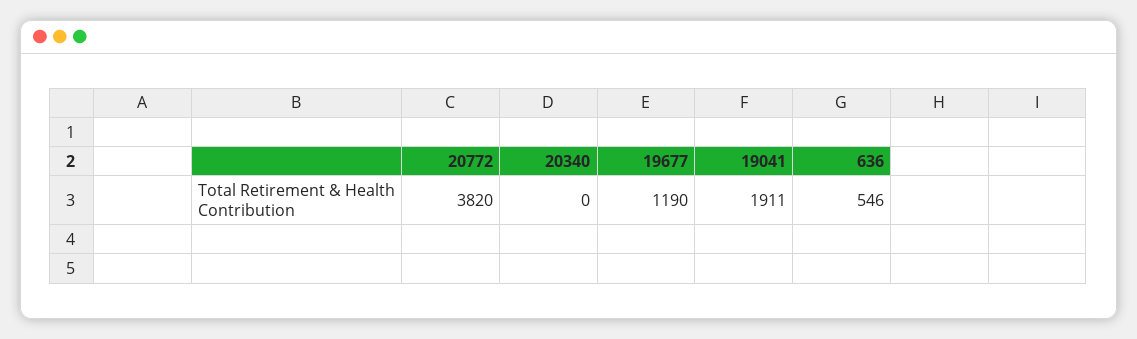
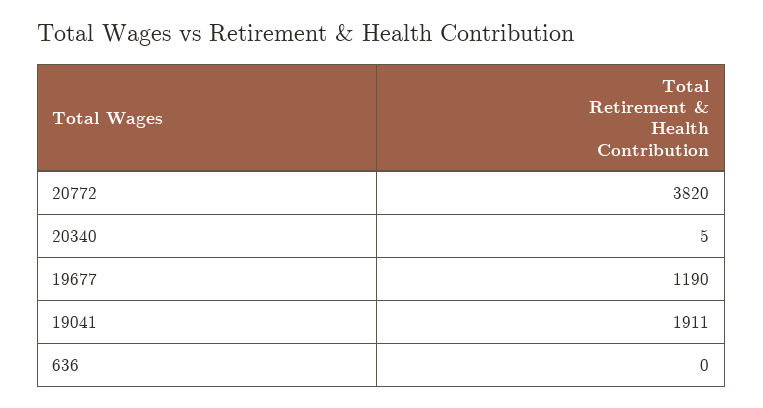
20340: 0 -> 5
636: 546 -> 0

